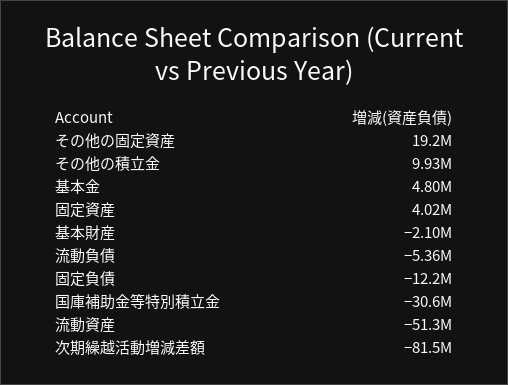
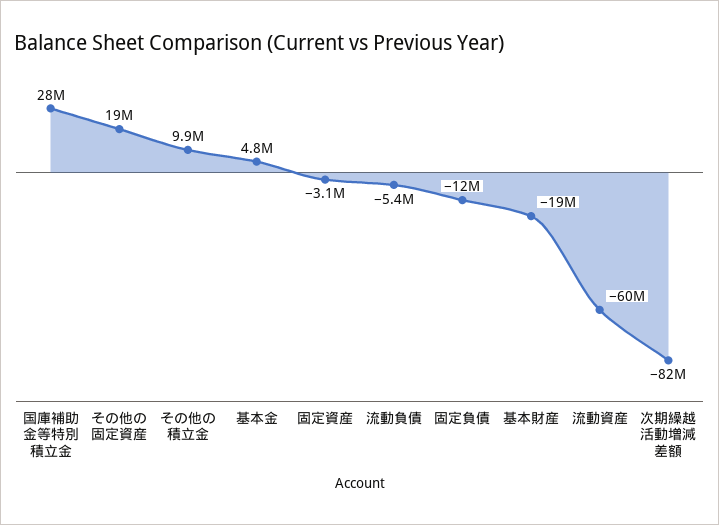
固定資産: 4020000 -> -3100000
基本財産: -2100000 -> -19000000
国庫補助金等特別積立金: -30600000 -> 28000000
流動資産: -51300000 -> -60000000

